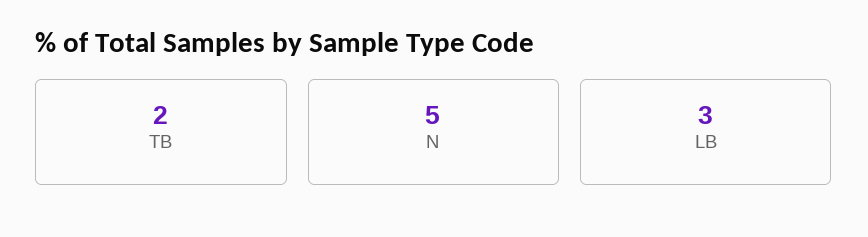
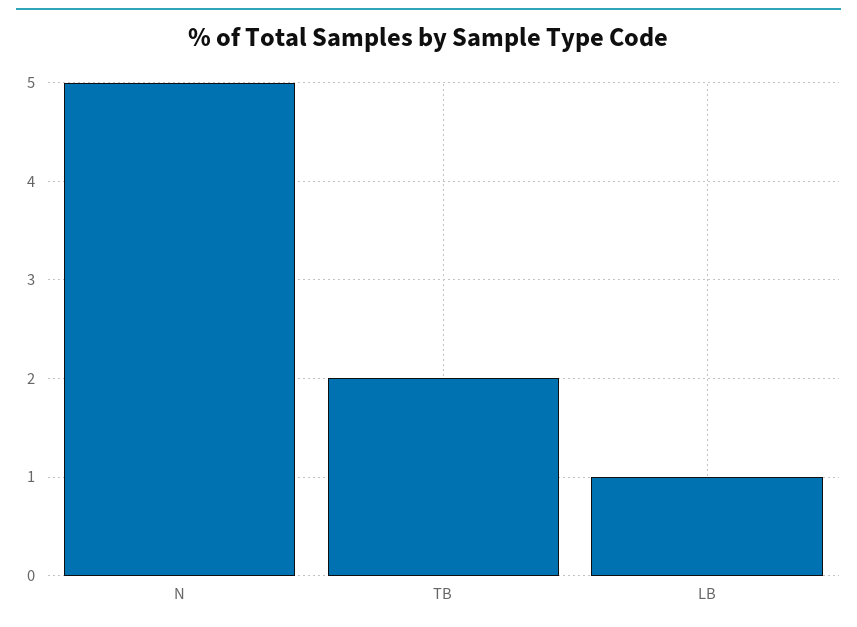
LB: 3 -> 1

